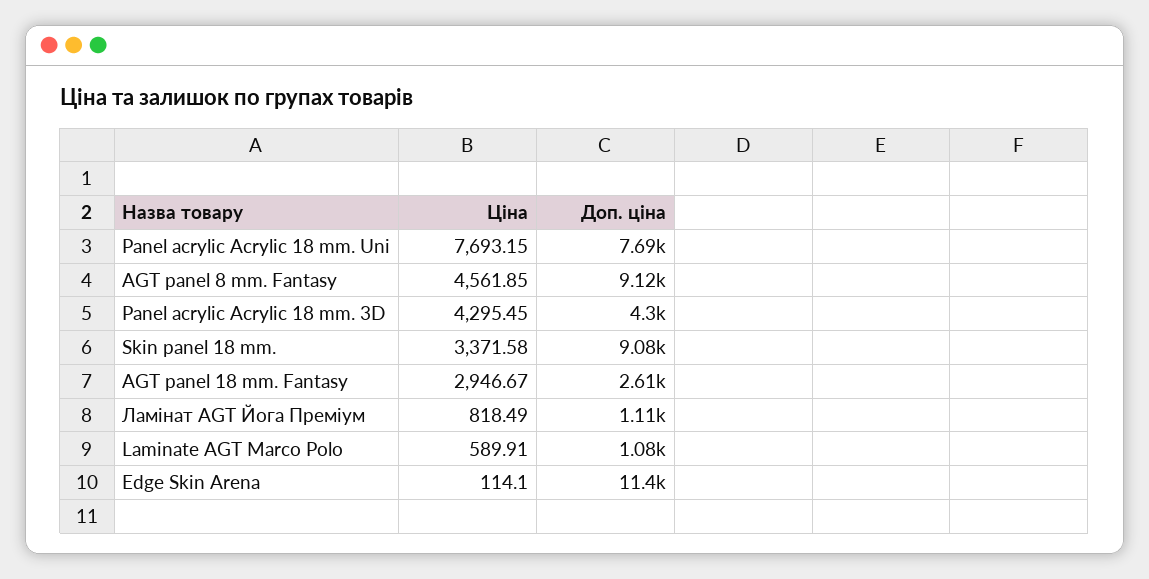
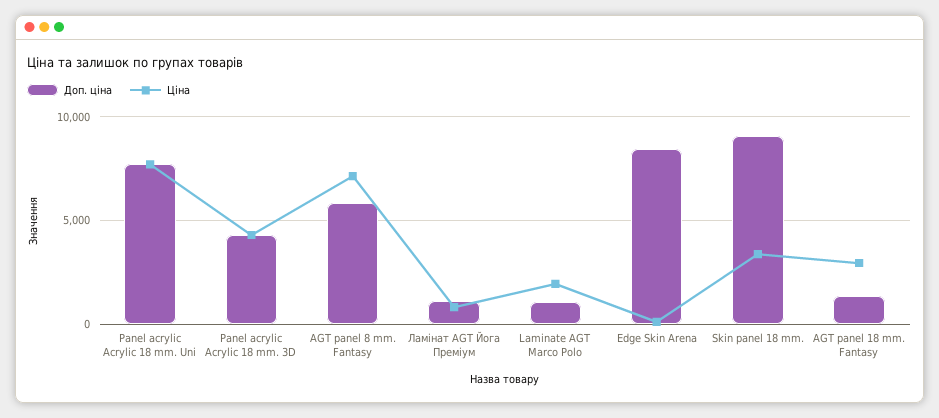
Ціна, AGT panel 8 mm. Fantasy: 4561.85 -> 7000
Доп. ціна, AGT panel 8 mm. Fantasy: 9120 -> 6000
Доп. ціна, AGT panel 18 mm. Fantasy: 2610 -> 1500
Ціна, Laminate AGT Marco Polo: 589.91 -> 2000
Доп. ціна, Edge Skin Arena: 11400 -> 8500

